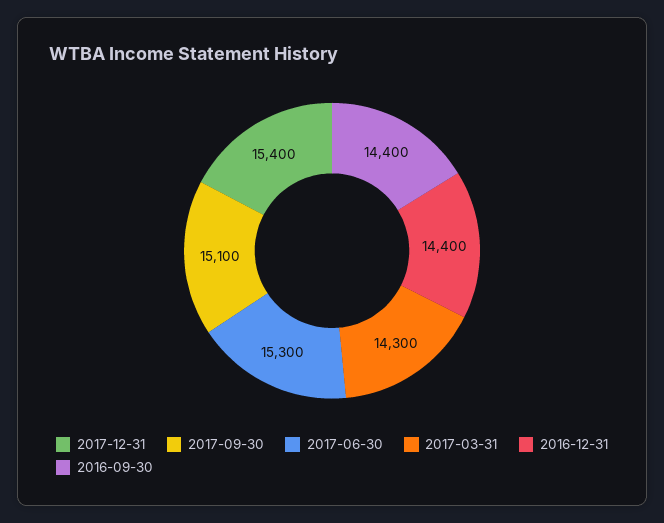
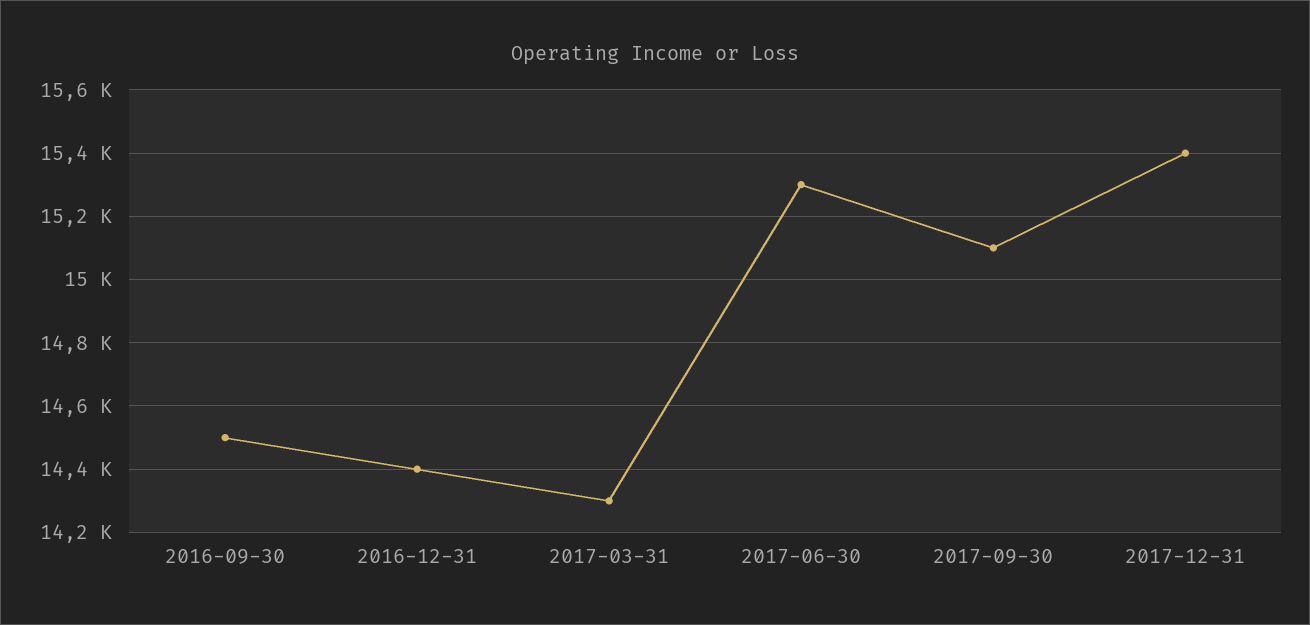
2016-09-30: 14400 -> 14500

